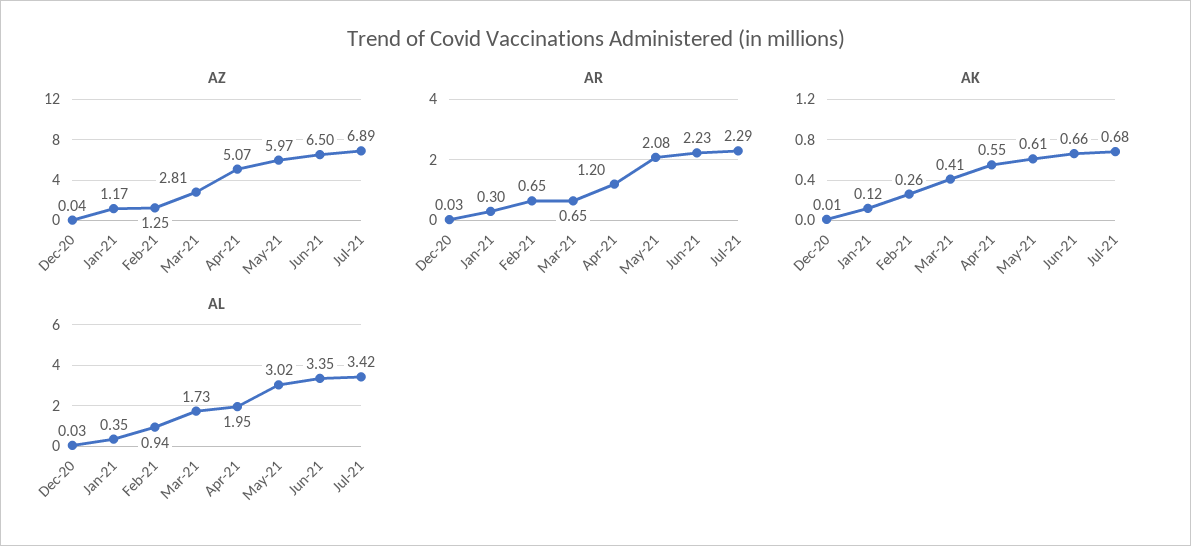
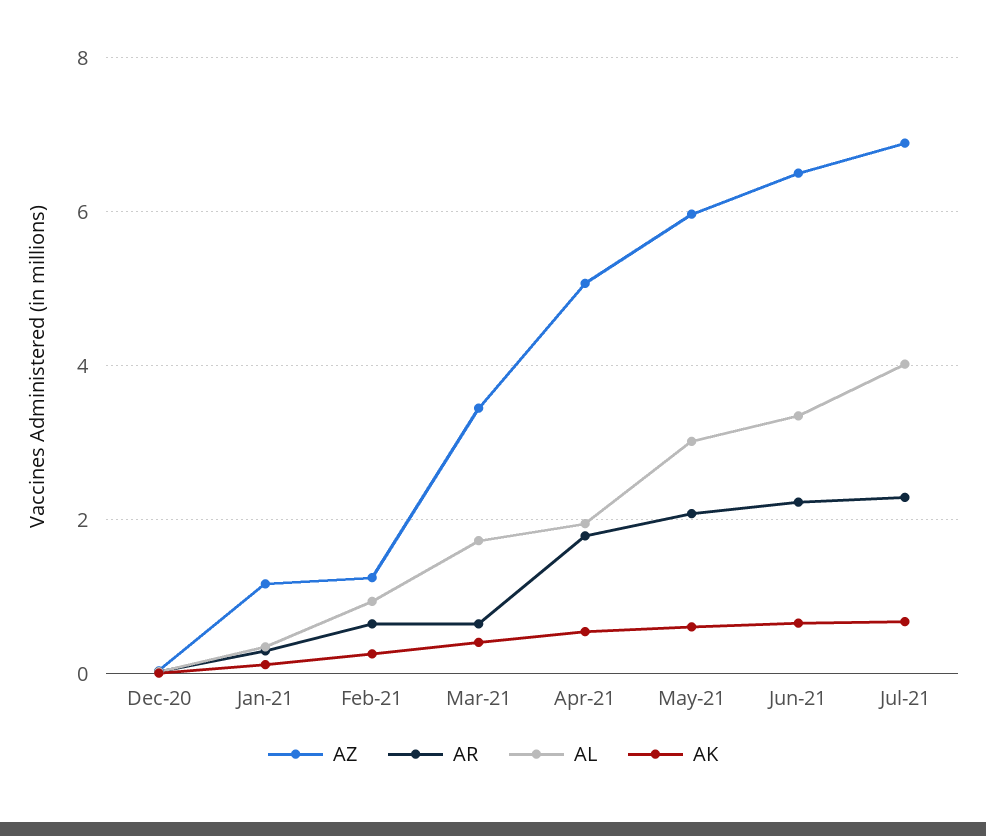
AZ, Mar-21: 2.81 -> 3.4
AR, Apr-21: 1.2 -> 1.8
AL, Jul-21: 3.42 -> 4

